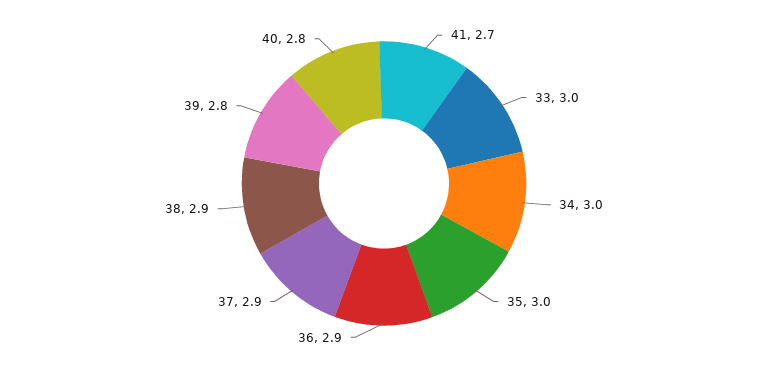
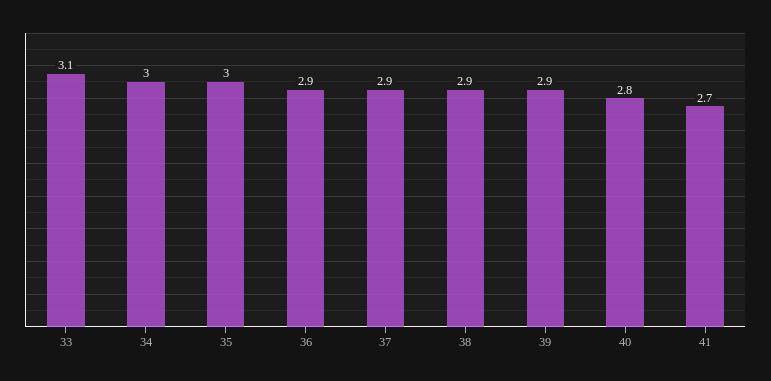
33: 3 -> 3.1
39: 2.8 -> 2.9

